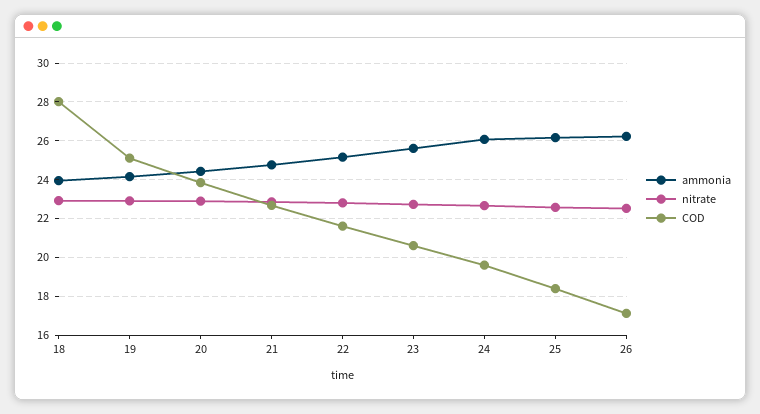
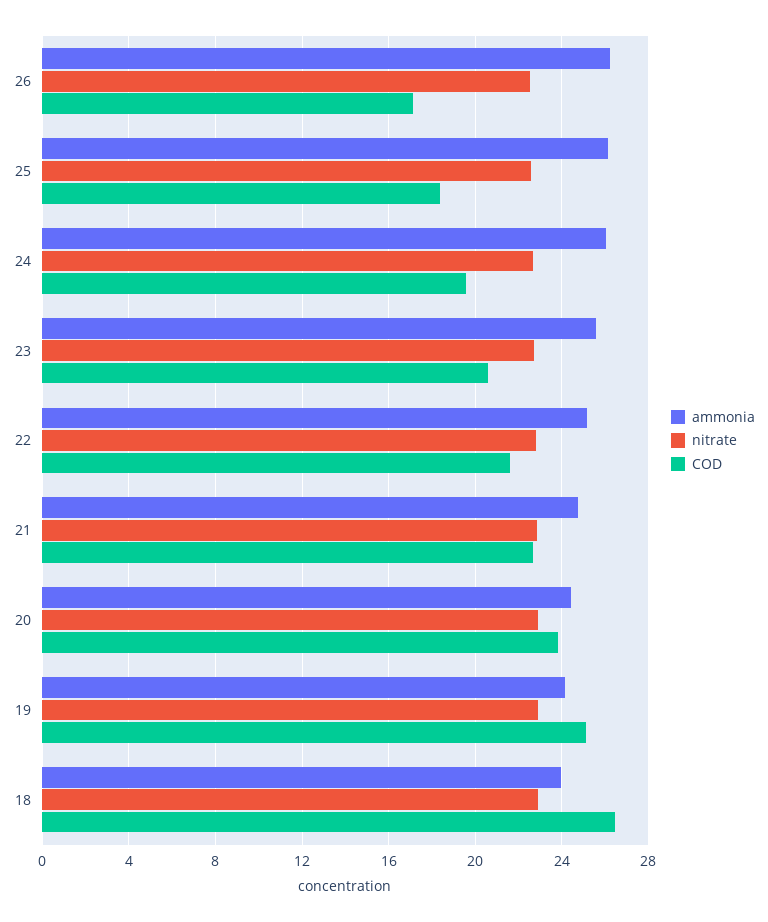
COD, 18: 28 -> 26.5

